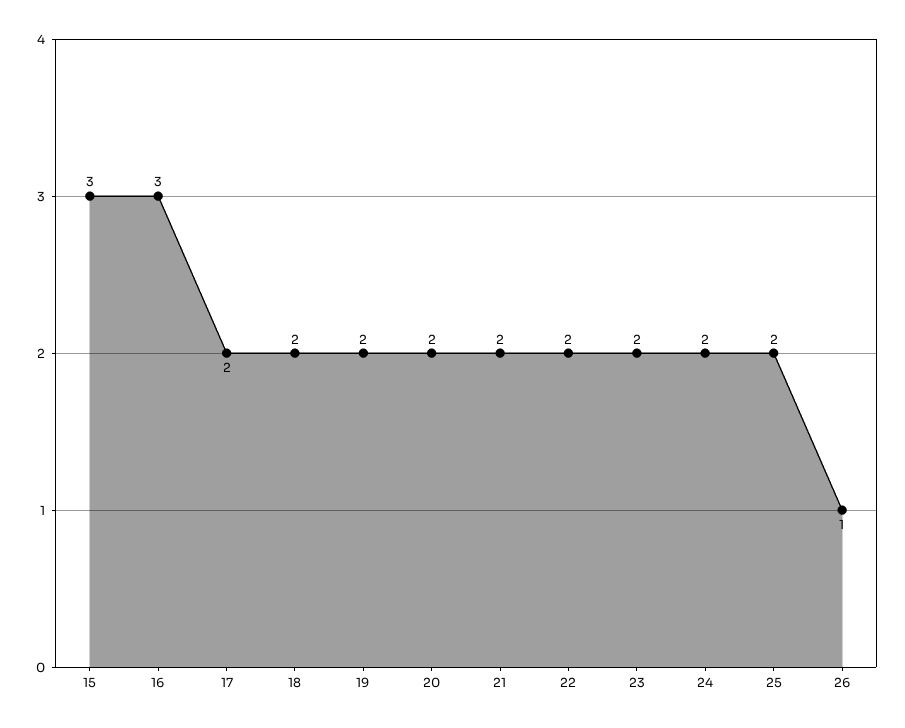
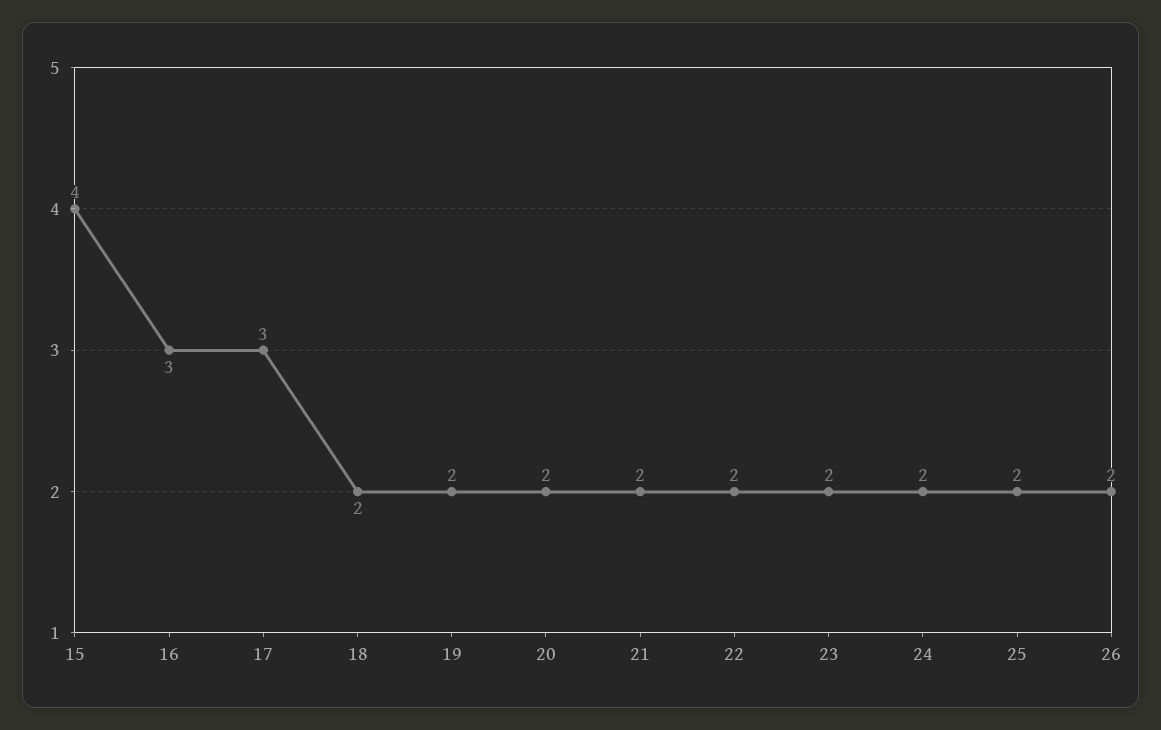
15: 3 -> 4
17: 2 -> 3
26: 1 -> 2

